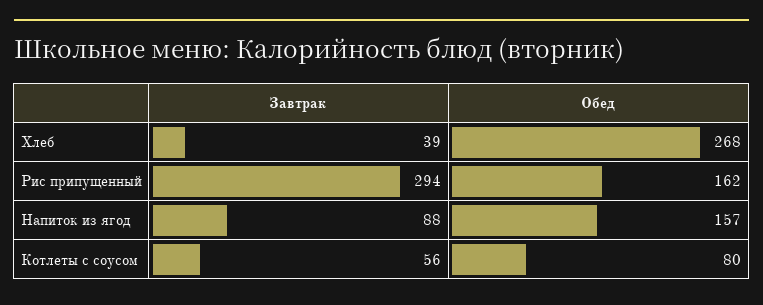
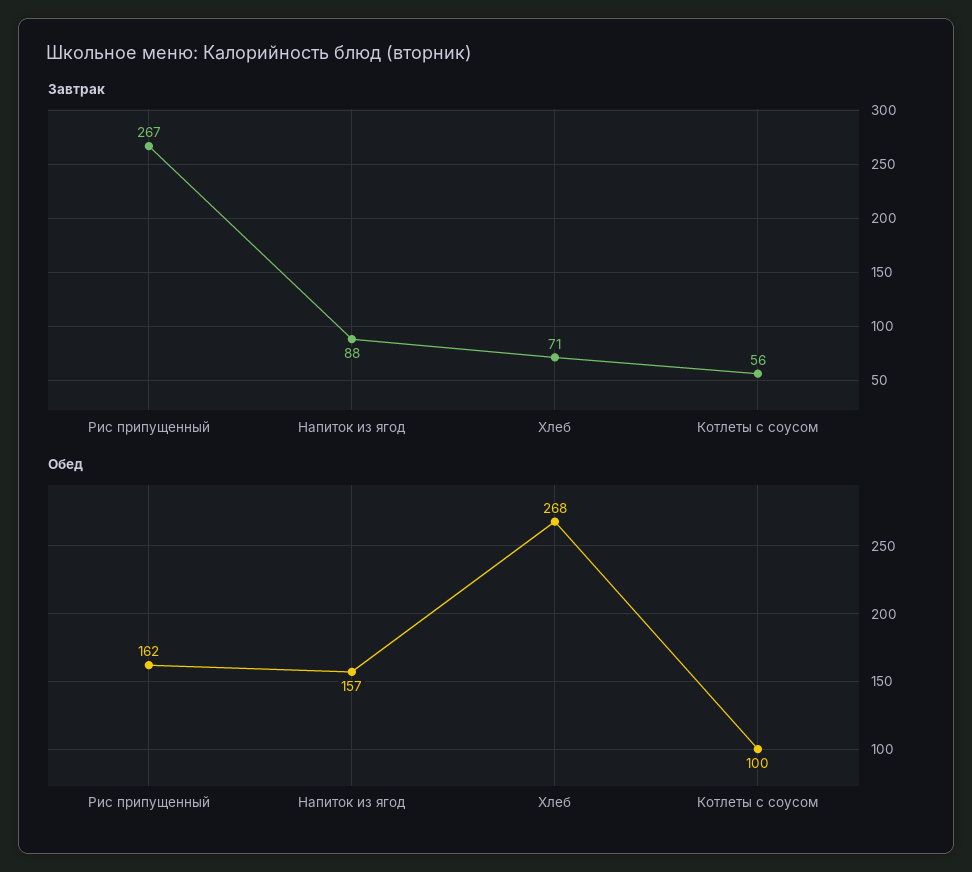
Завтрак, Хлеб: 39 -> 71
Завтрак, Рис припущенный: 294 -> 267
Обед, Котлеты с соусом: 80 -> 100

